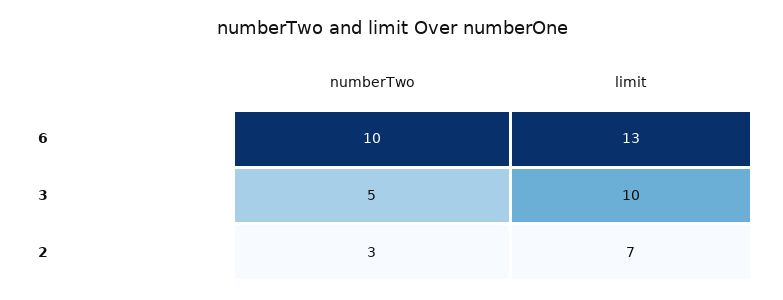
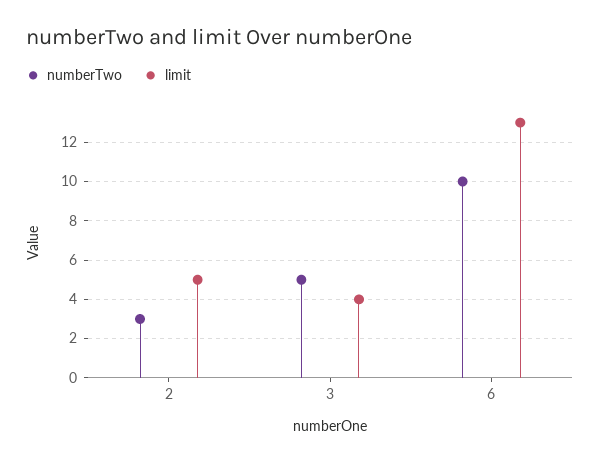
limit, 3: 10 -> 4
limit, 2: 7 -> 5

